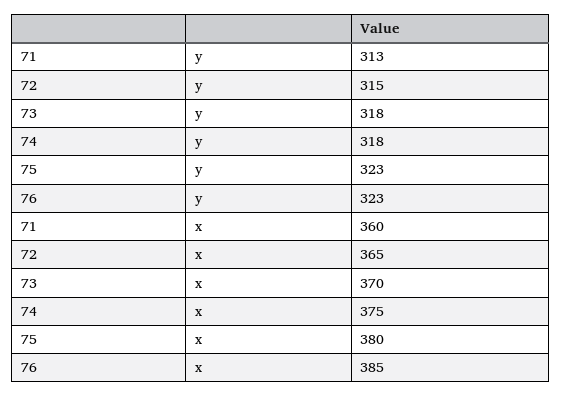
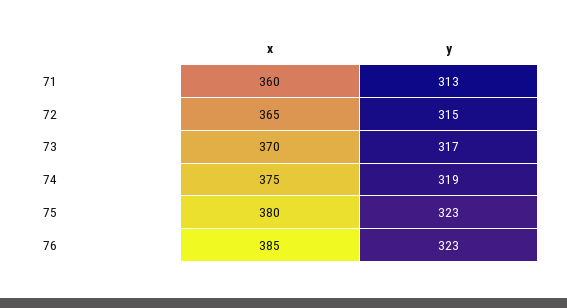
73, y: 318 -> 317
74, y: 318 -> 319

